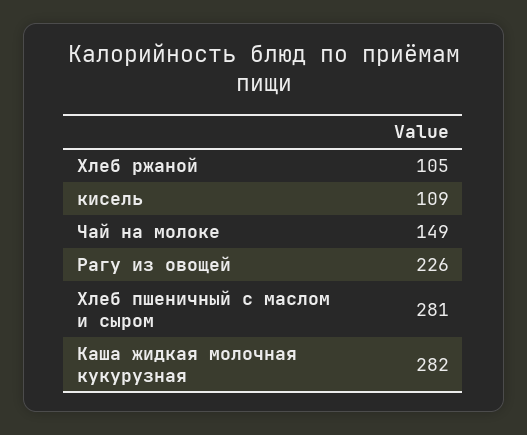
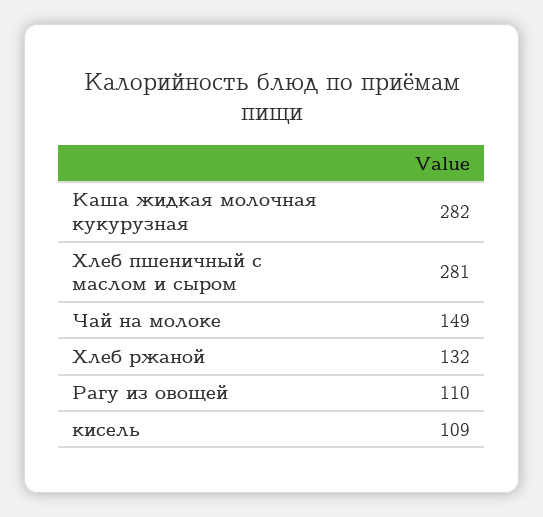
Хлеб ржаной: 105 -> 132
Рагу из овощей: 226 -> 110

